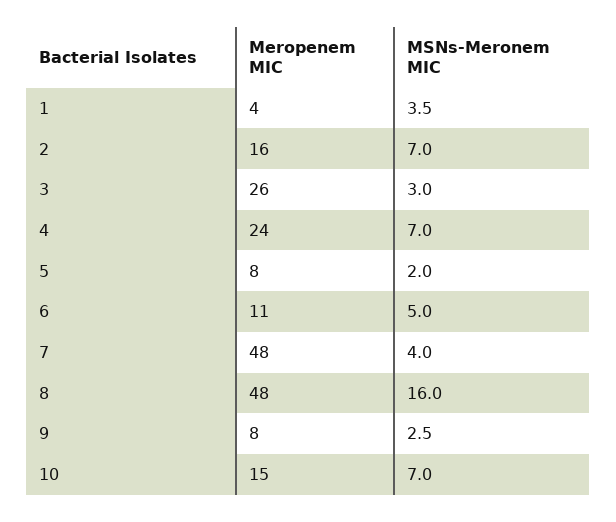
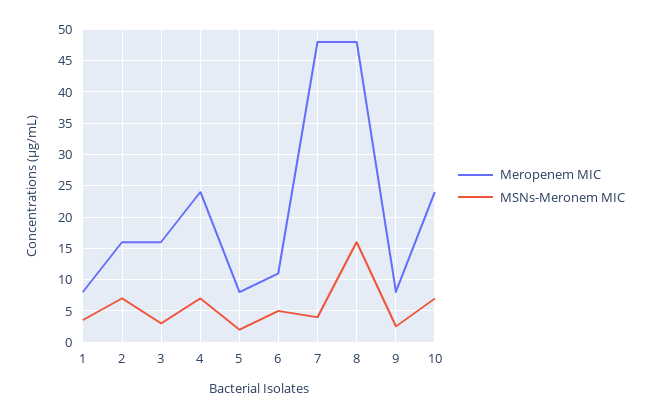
Meropenem MIC, 1: 4 -> 8
Meropenem MIC, 3: 26 -> 16
Meropenem MIC, 10: 15 -> 24

